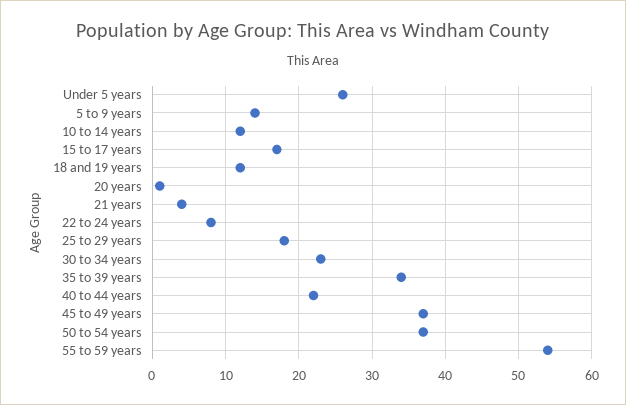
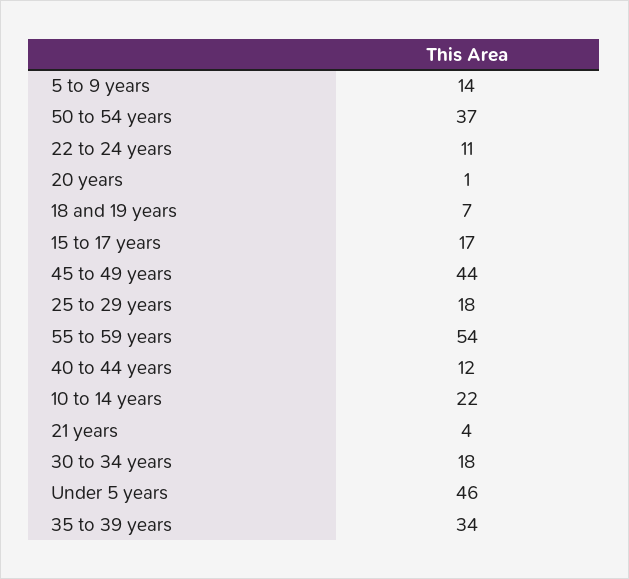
Under 5 years: 26 -> 46
10 to 14 years: 12 -> 22
18 and 19 years: 12 -> 7
22 to 24 years: 8 -> 11
30 to 34 years: 23 -> 18
40 to 44 years: 22 -> 12
45 to 49 years: 37 -> 44

